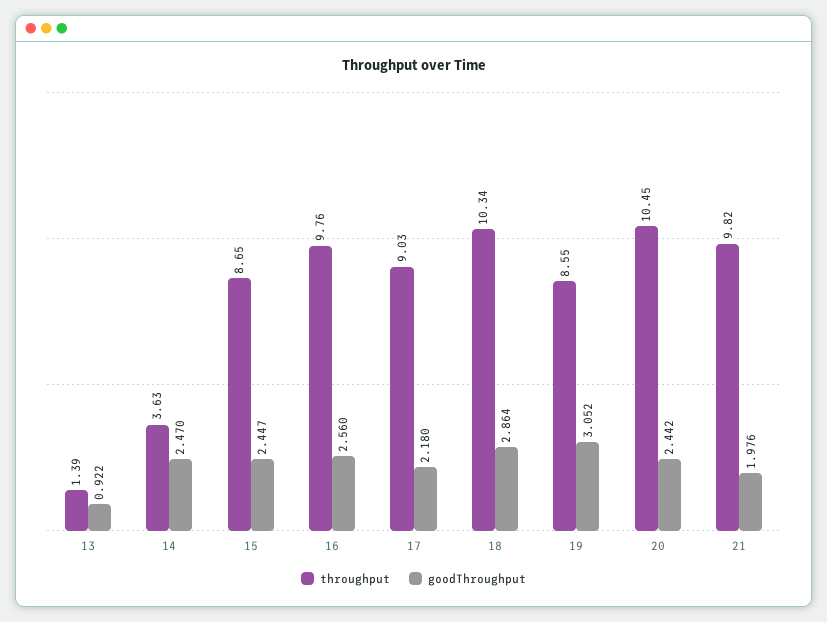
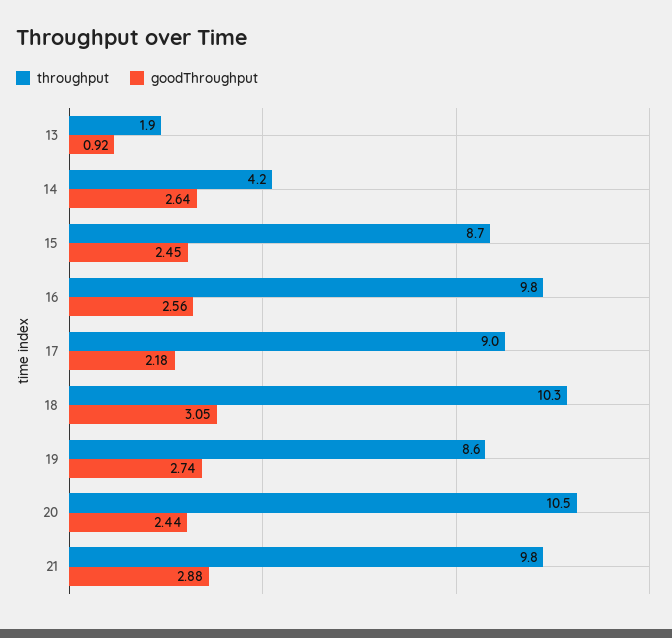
throughput, 13: 1.39 -> 1.9
throughput, 14: 3.63 -> 4.2
goodThroughput, 14: 2.47 -> 2.64
goodThroughput, 18: 2.864 -> 3.05
goodThroughput, 19: 3.052 -> 2.74
goodThroughput, 21: 1.976 -> 2.88

